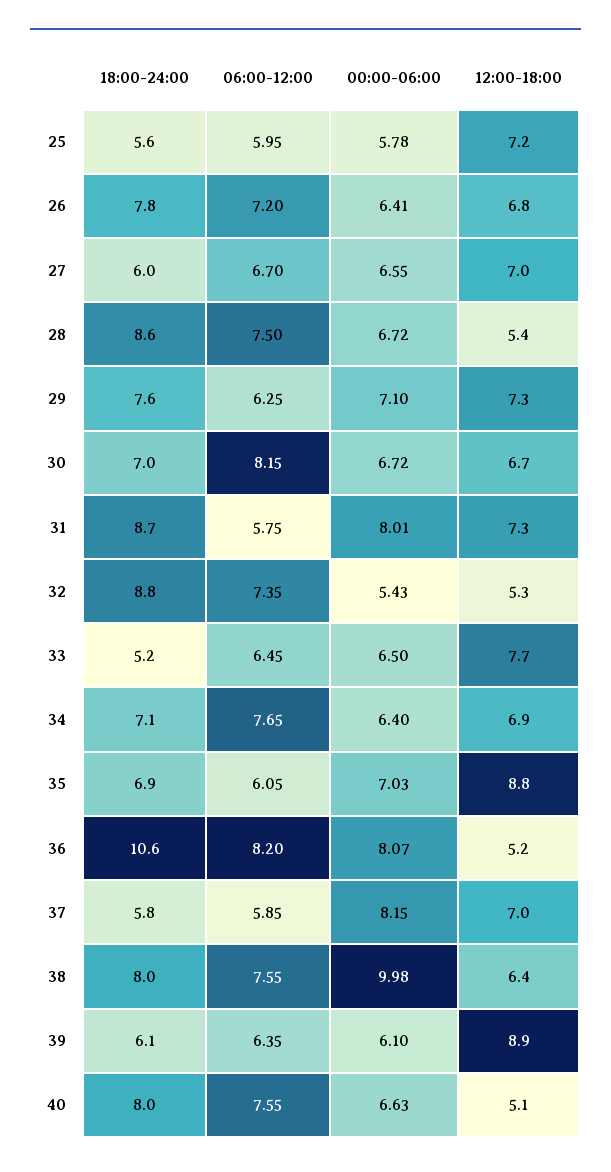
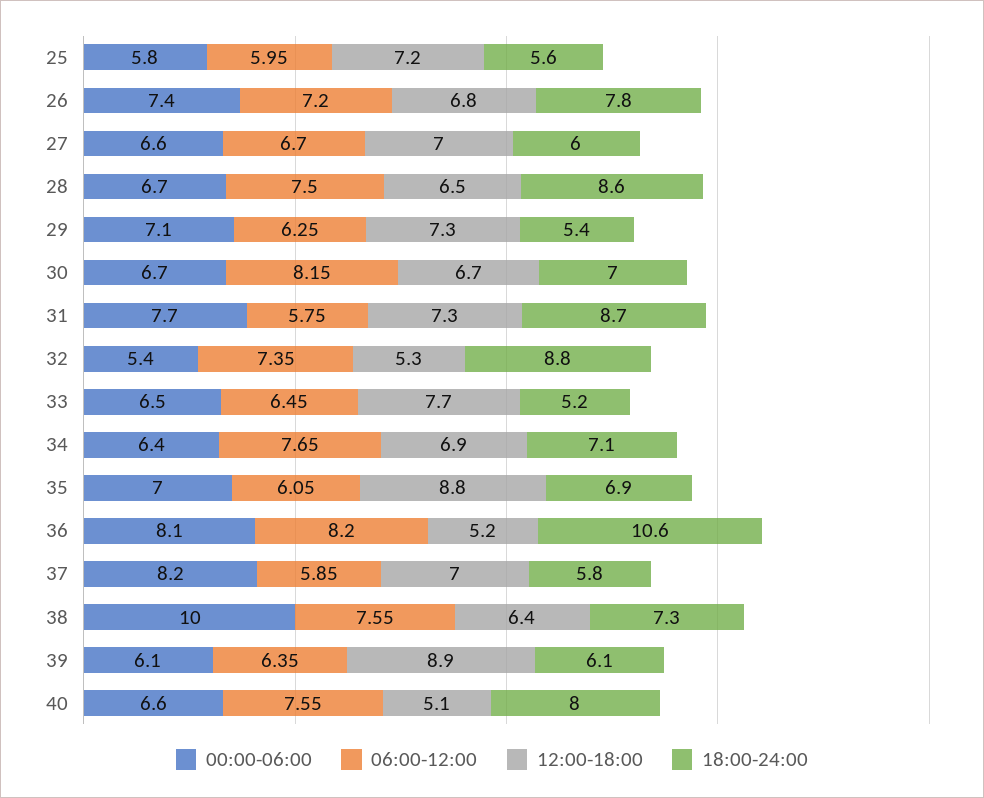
00:00-06:00, 26: 6.41 -> 7.4
12:00-18:00, 28: 5.4 -> 6.5
18:00-24:00, 29: 7.6 -> 5.4
00:00-06:00, 31: 8.01 -> 7.7
18:00-24:00, 38: 8 -> 7.3

